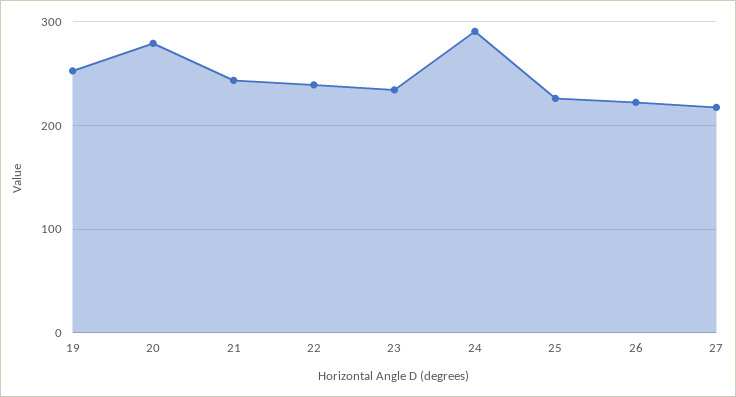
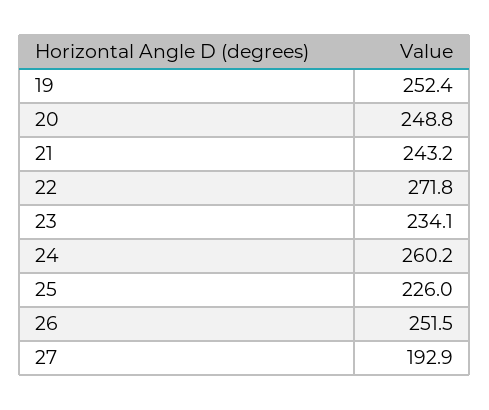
20: 280 -> 248.8
22: 240 -> 271.8
24: 290 -> 260.2
26: 220 -> 251.5
27: 220 -> 192.9

